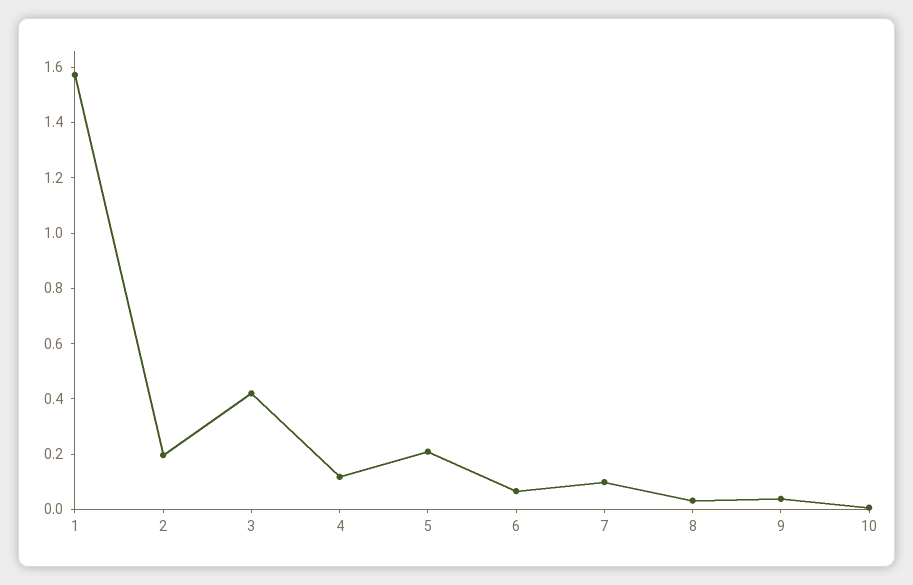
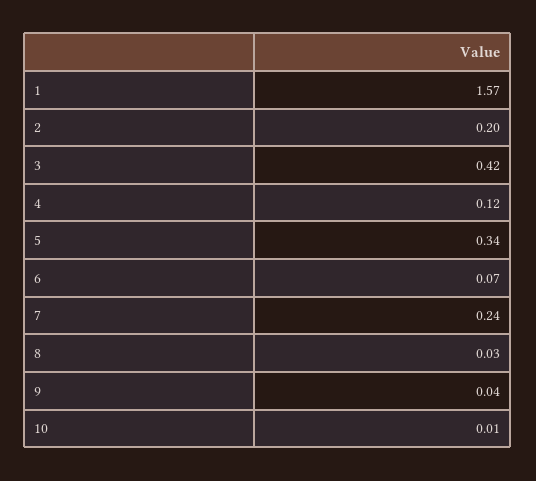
5: 0.2 -> 0.34
7: 0.1 -> 0.24

